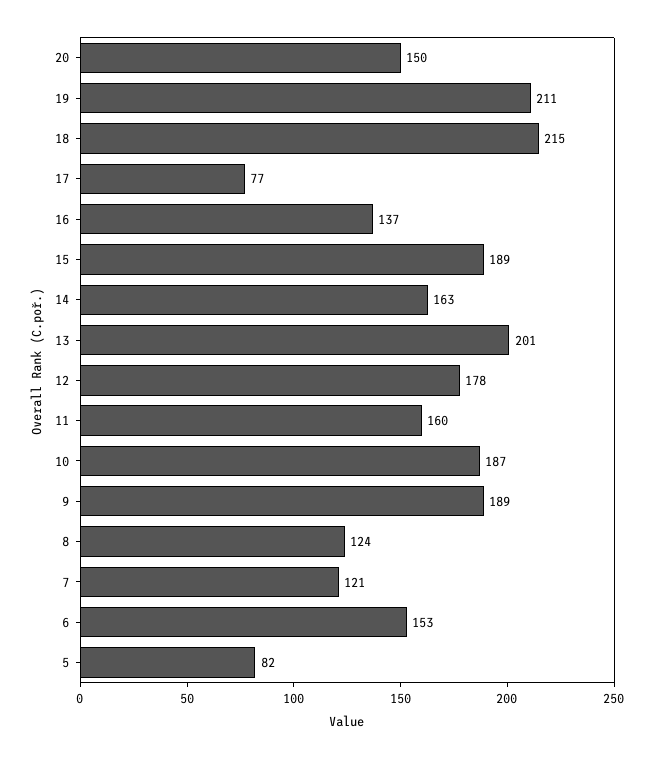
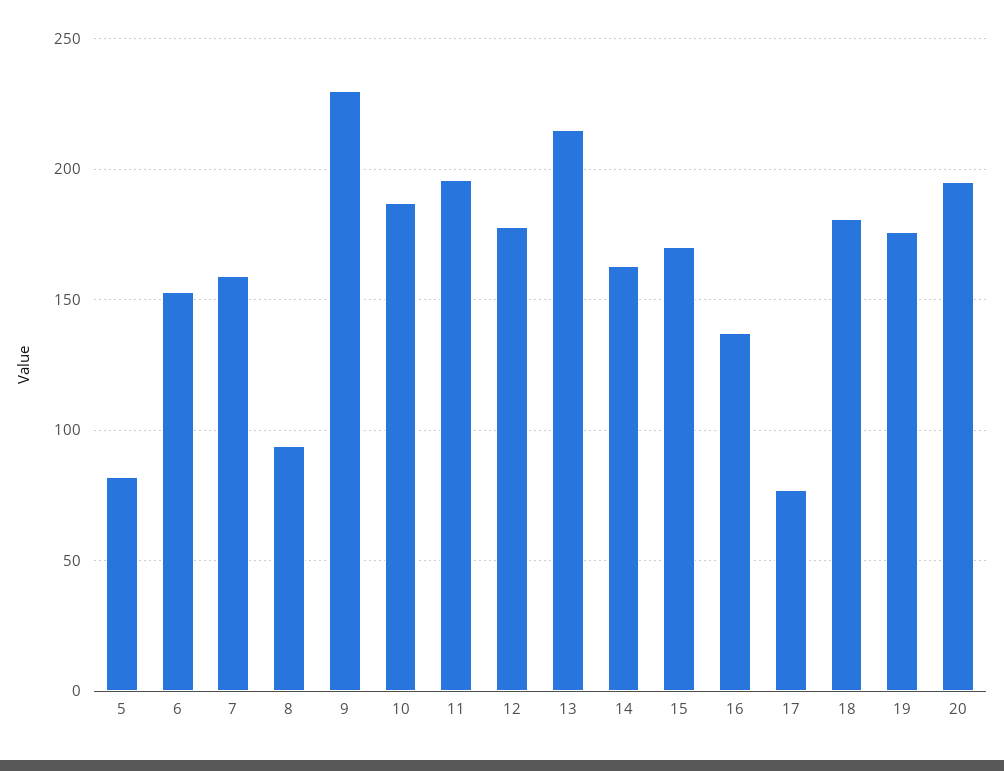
20: 150 -> 195
19: 211 -> 175
18: 215 -> 180
15: 189 -> 170
13: 201 -> 215
11: 160 -> 195
9: 189 -> 230
8: 124 -> 95
7: 121 -> 160

